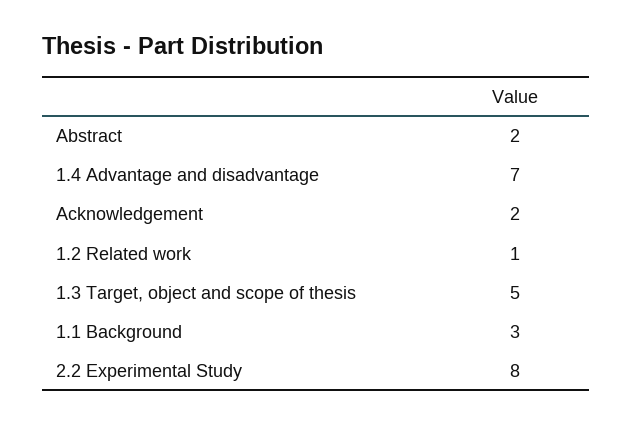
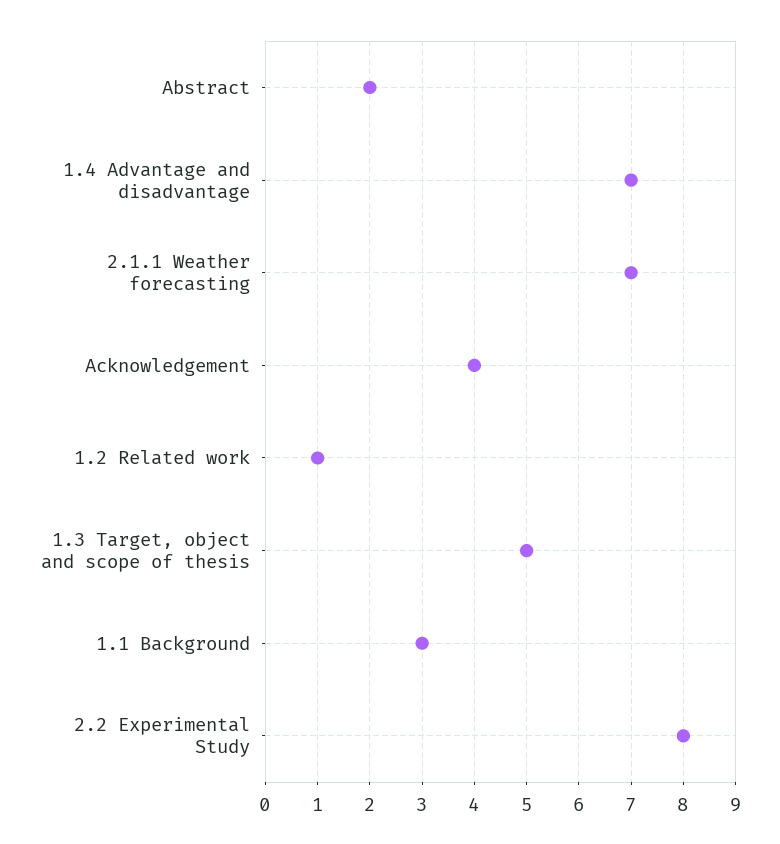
Acknowledgement: 2 -> 4
2.1.1 Weather forecasting: none -> 7

